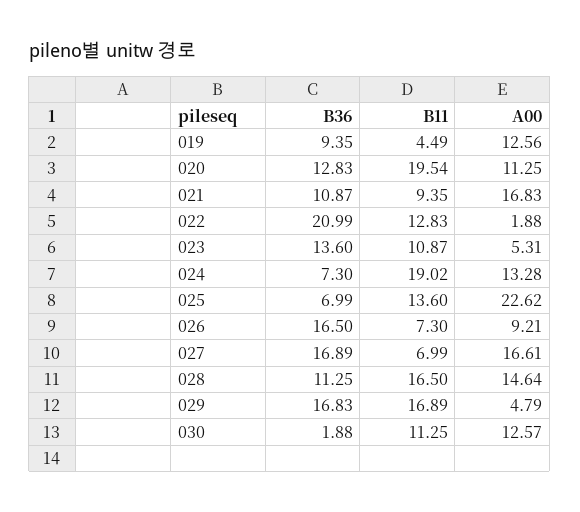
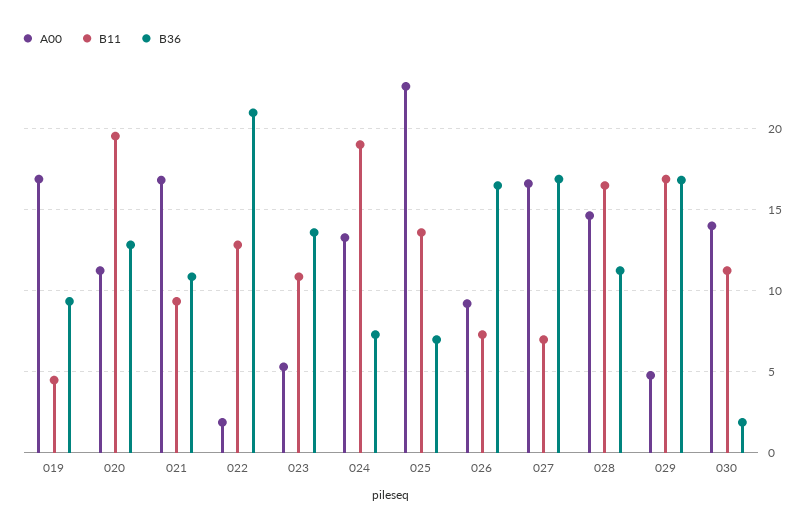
A00, 019: 12.56 -> 17
A00, 030: 12.57 -> 14

